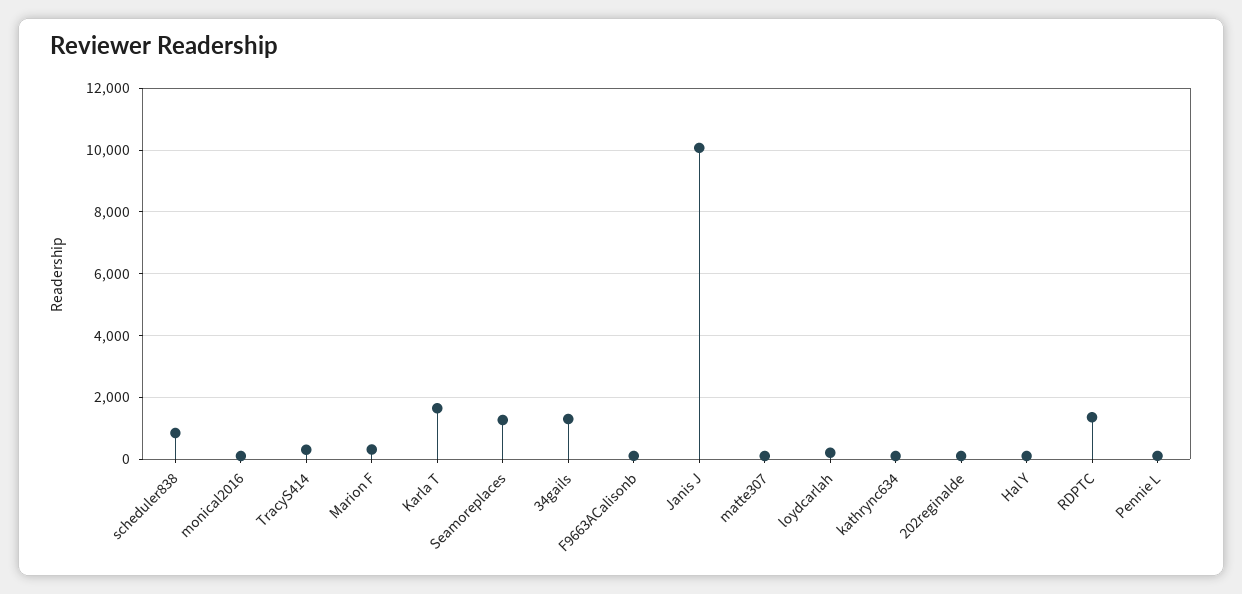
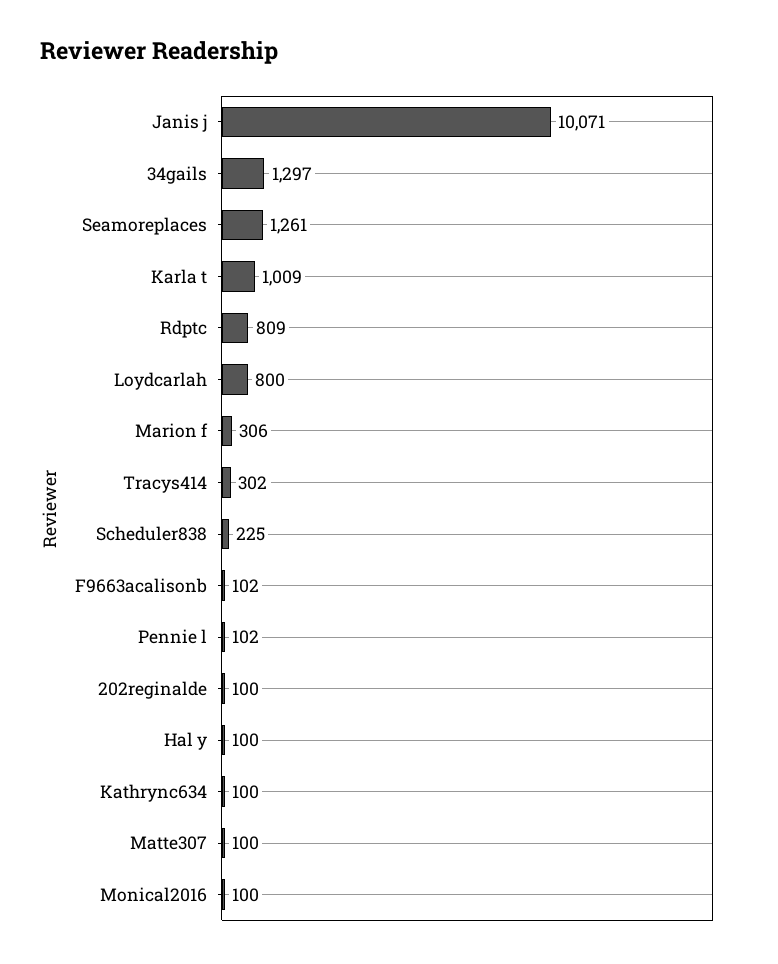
scheduler838: 800 -> 225
Karla T: 1600 -> 1009
loydcarlah: 200 -> 800
RDPTC: 1400 -> 809

